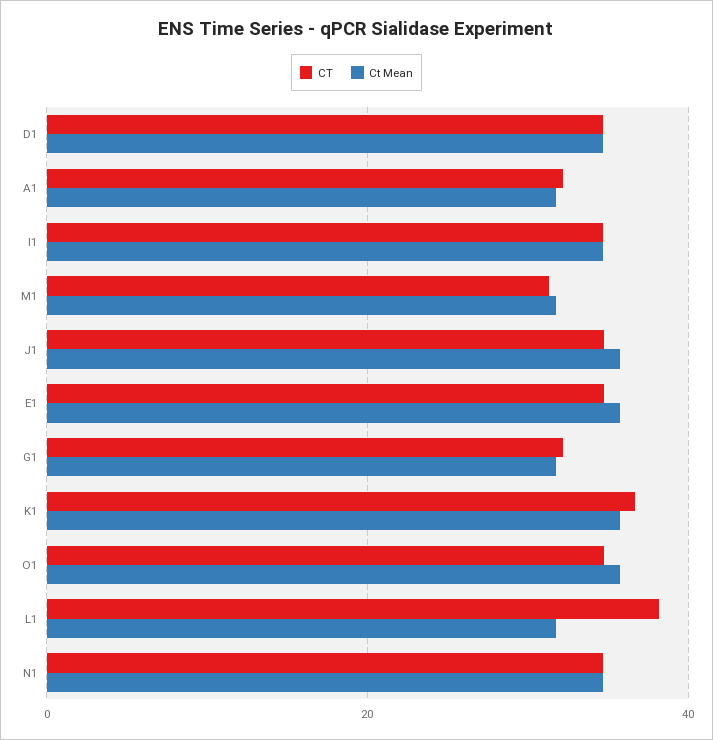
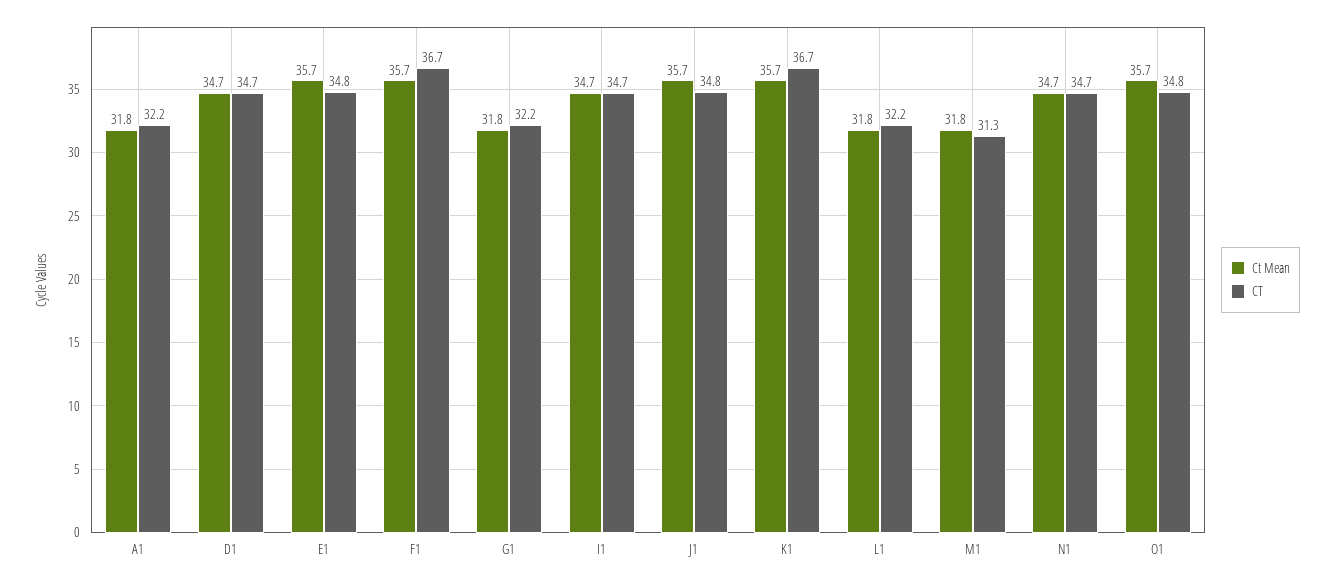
CT, L1: 38 -> 32.2
Ct Mean, F1: none -> 35.7
CT, F1: none -> 36.7

